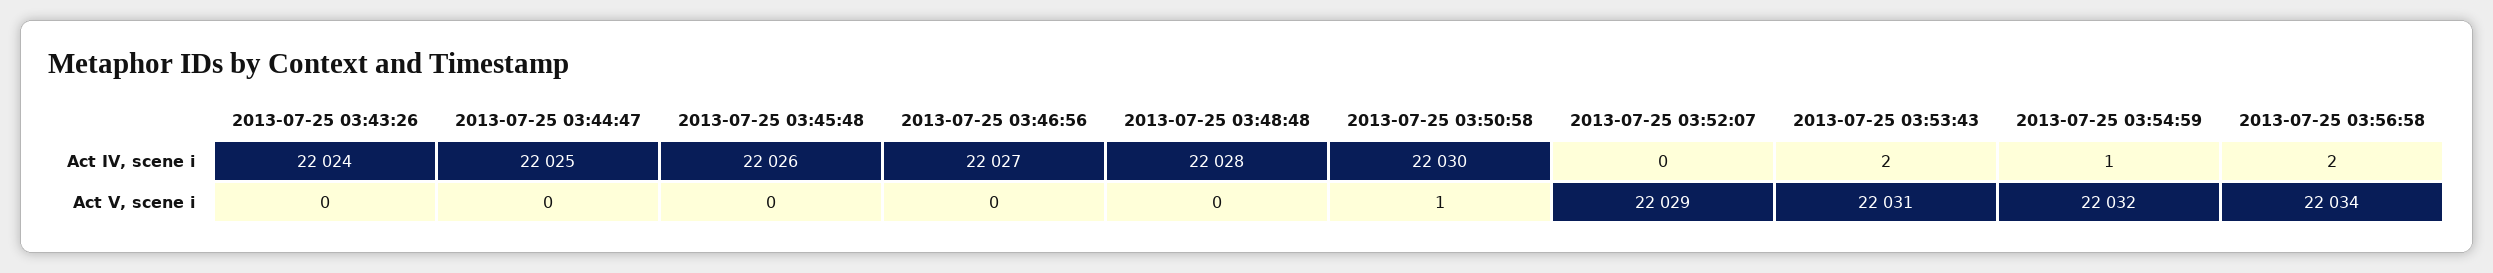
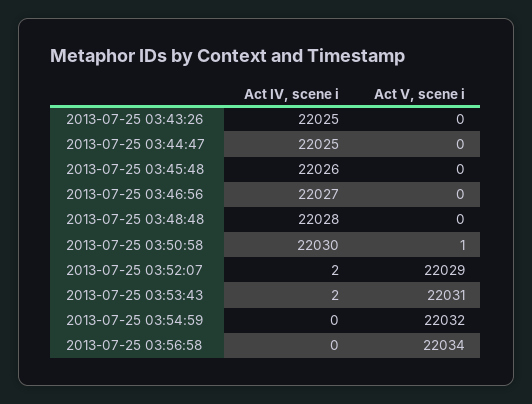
2013-07-25 03:43:26, Act IV, scene i: 22024 -> 22025
2013-07-25 03:52:07, Act IV, scene i: 0 -> 2
2013-07-25 03:54:59, Act IV, scene i: 1 -> 0
2013-07-25 03:56:58, Act IV, scene i: 2 -> 0

